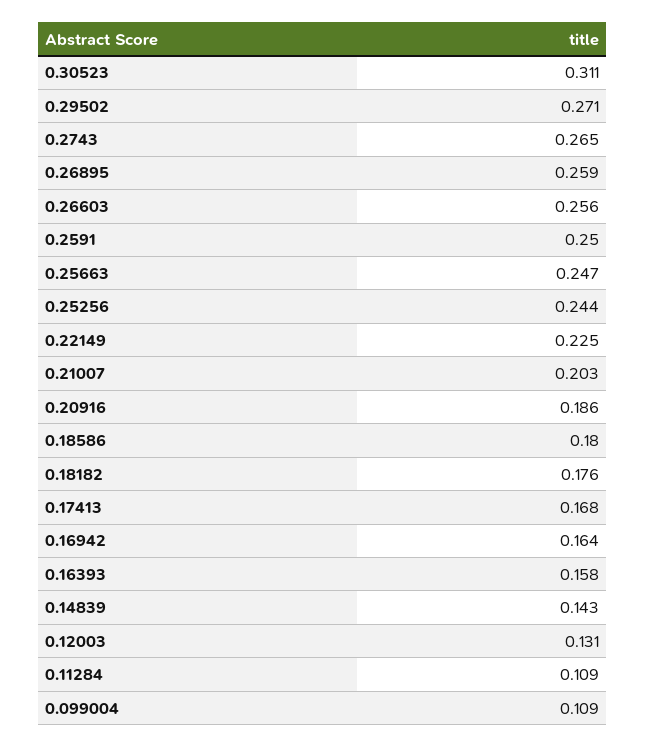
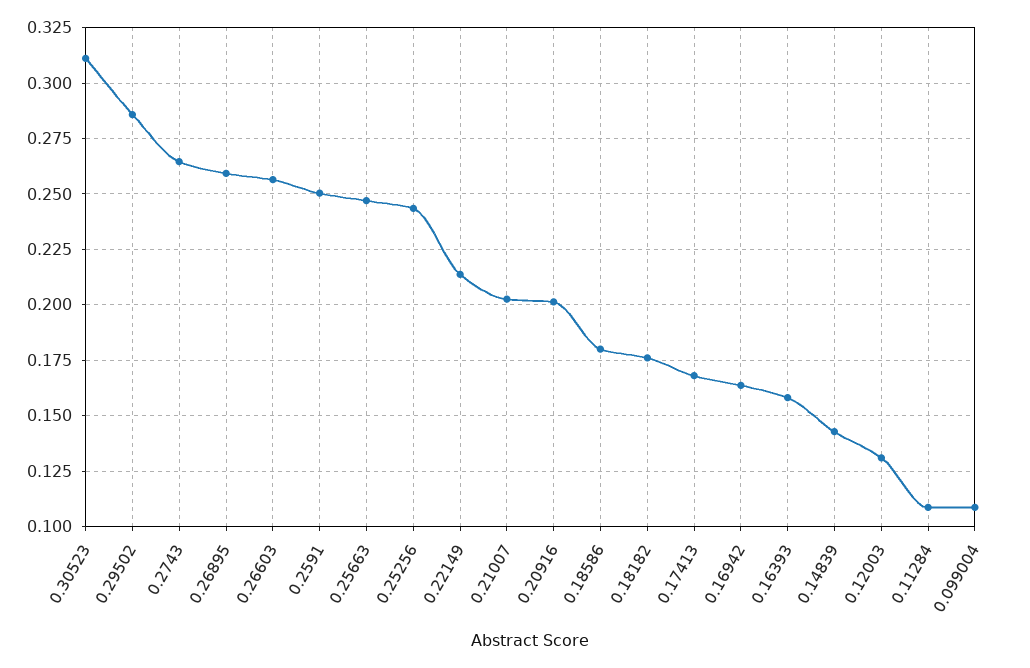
0.29502: 0.271 -> 0.285
0.22149: 0.225 -> 0.215
0.20916: 0.186 -> 0.2

